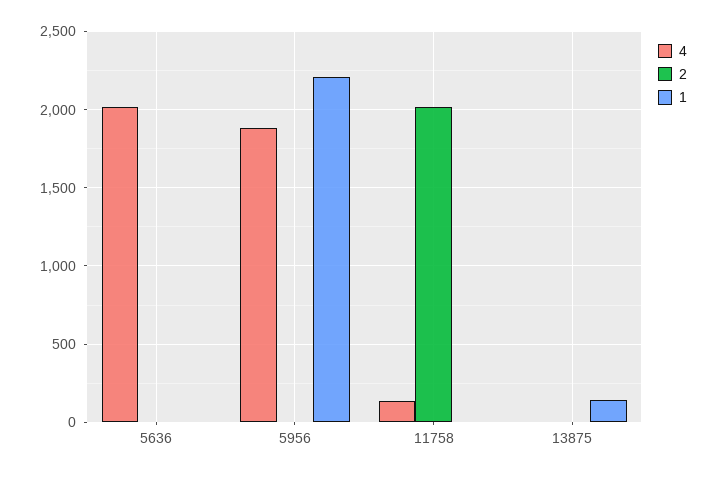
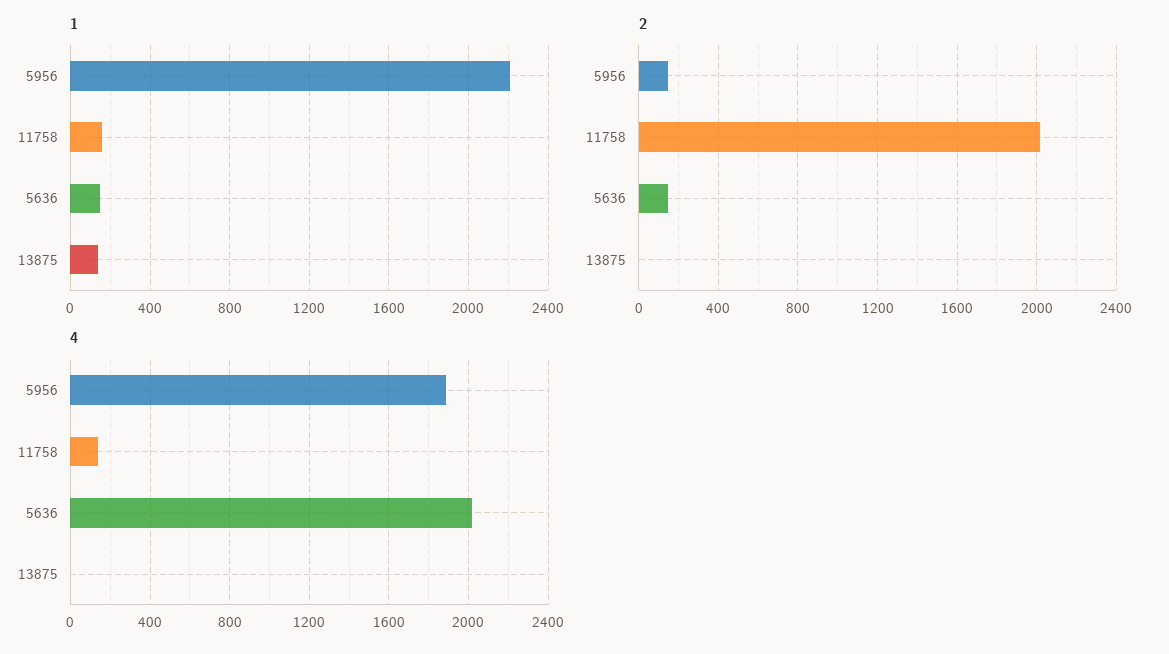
2, 5636: 0 -> 150
1, 5636: 0 -> 150
2, 5956: 0 -> 150
1, 11758: 0 -> 150

